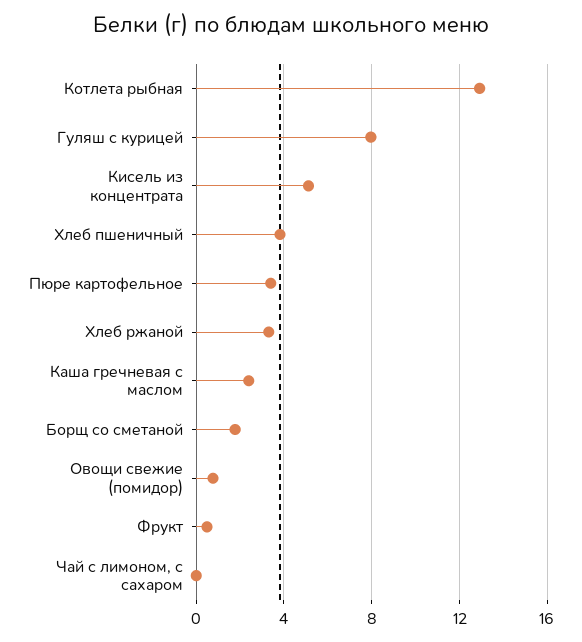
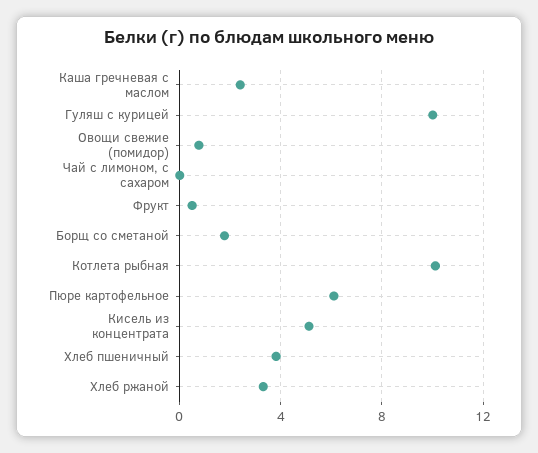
Котлета рыбная: 13 -> 10
Гуляш с курицей: 8 -> 10
Пюре картофельное: 3.5 -> 6

